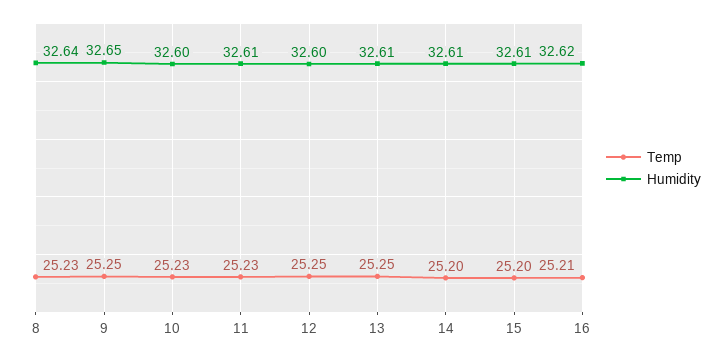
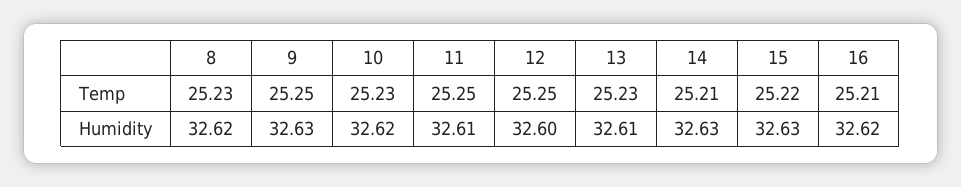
Humidity, 8: 32.64 -> 32.62
Humidity, 9: 32.65 -> 32.63
Humidity, 10: 32.6 -> 32.62
Temp, 11: 25.23 -> 25.25
Temp, 13: 25.25 -> 25.23
Temp, 14: 25.2 -> 25.21
Humidity, 14: 32.61 -> 32.63
Temp, 15: 25.2 -> 25.22
Humidity, 15: 32.61 -> 32.63

